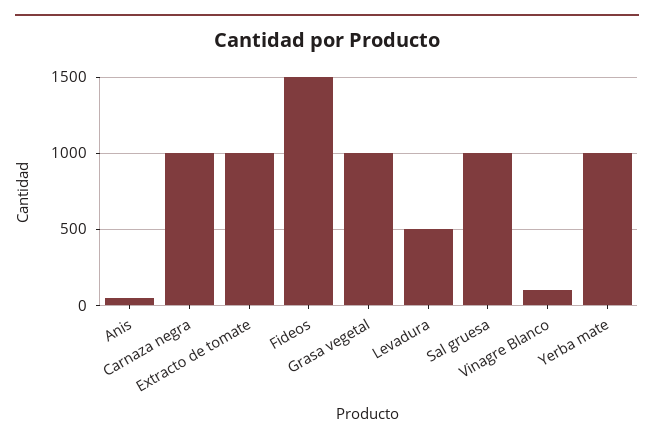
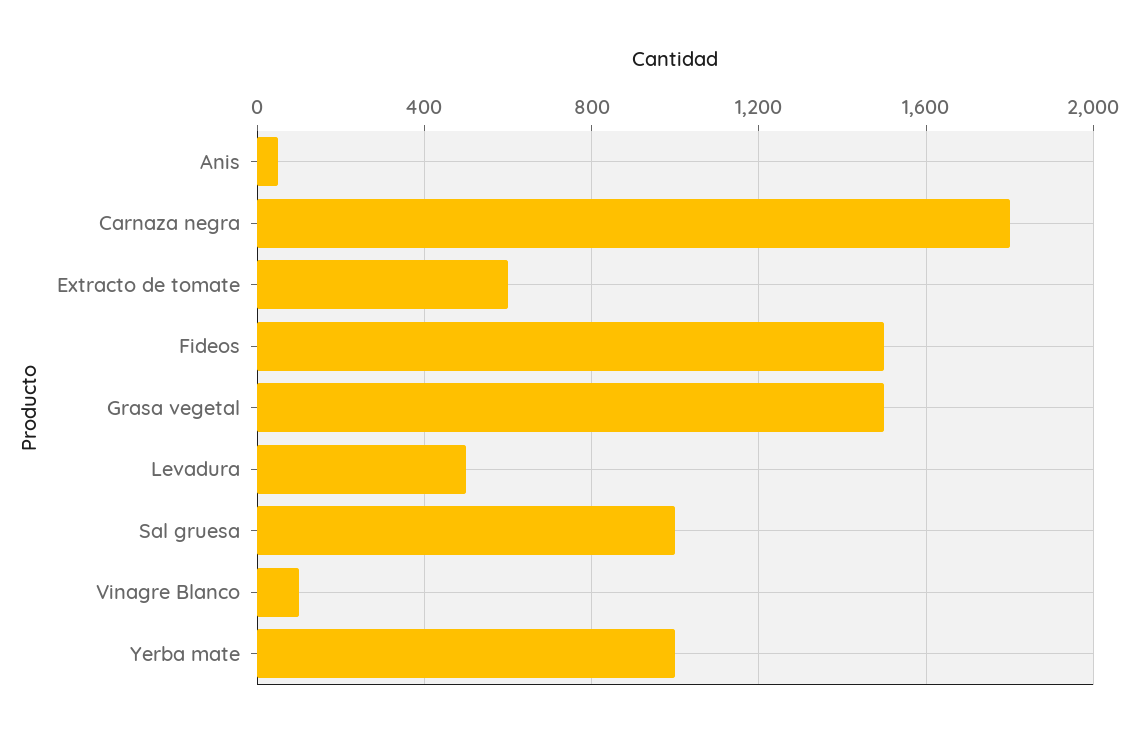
Carnaza negra: 1000 -> 1800
Extracto de tomate: 1000 -> 600
Grasa vegetal: 1000 -> 1500

